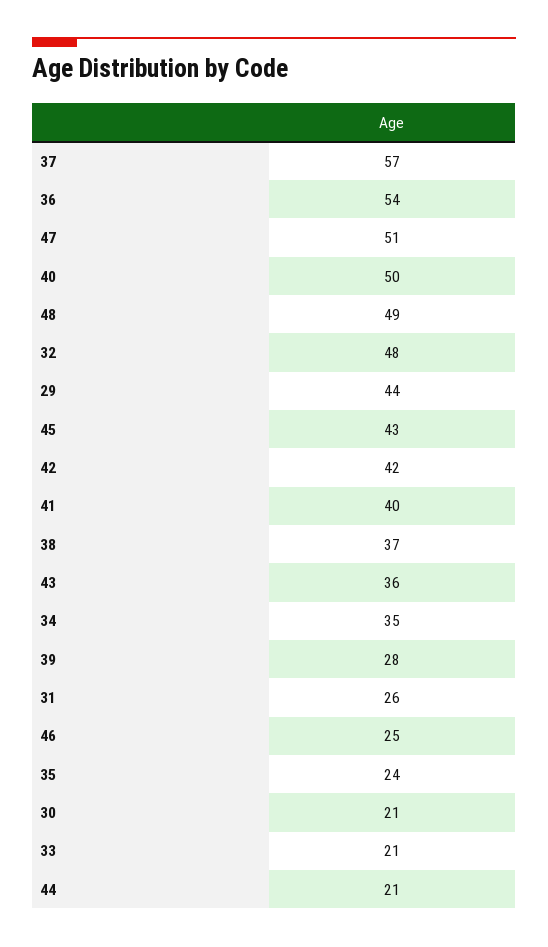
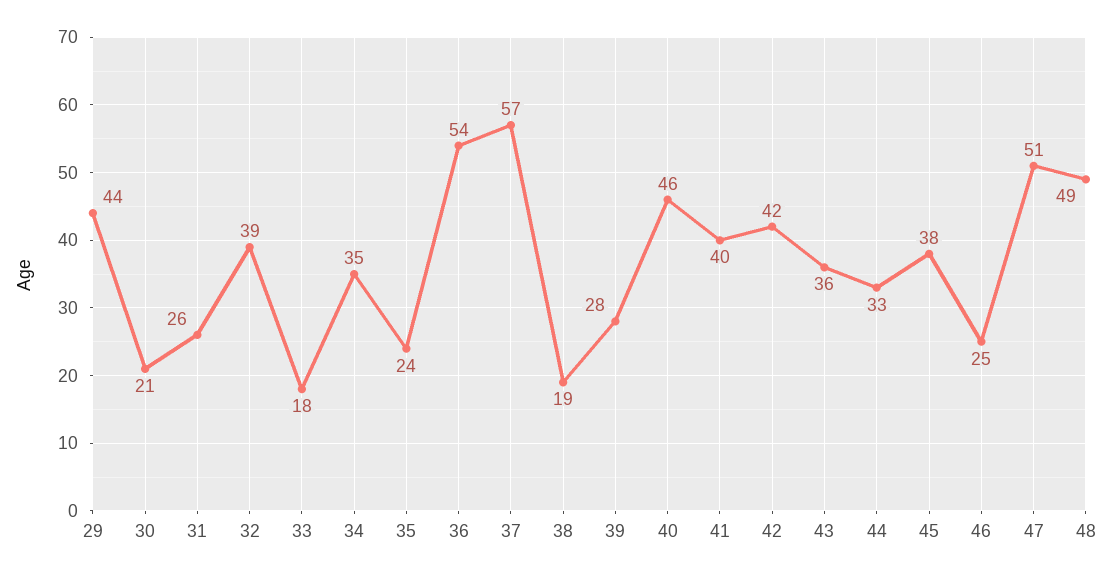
40: 50 -> 46
32: 48 -> 39
45: 43 -> 38
38: 37 -> 19
33: 21 -> 18
44: 21 -> 33

